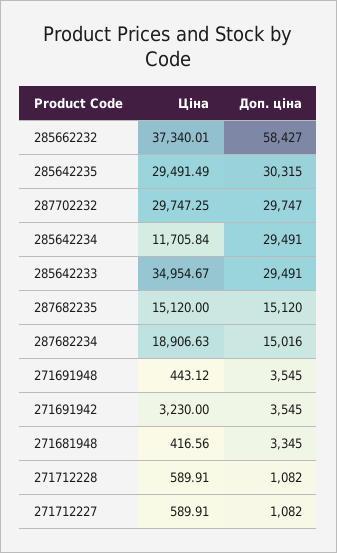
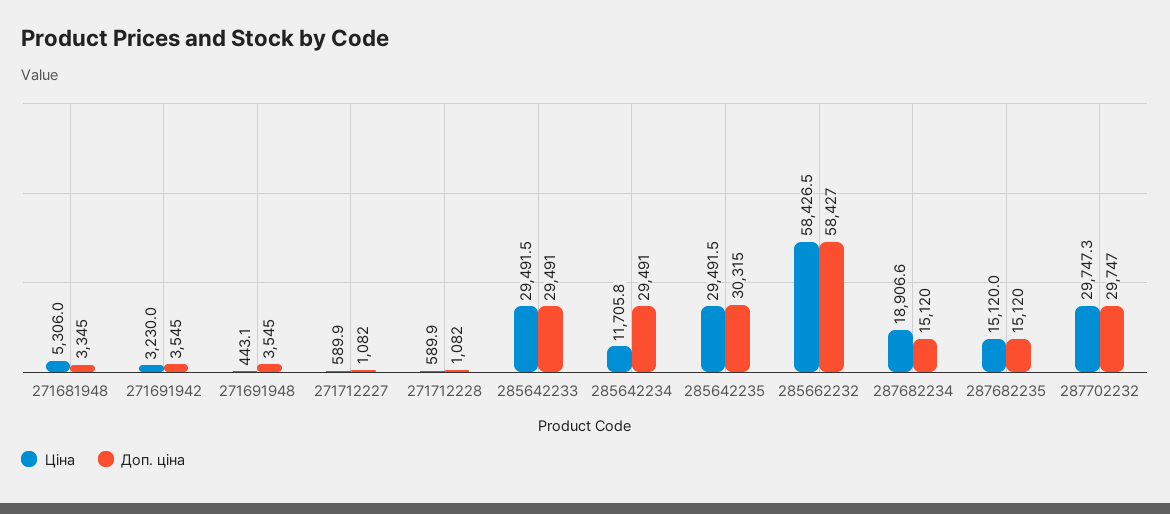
Ціна, 285662232: 37340.01 -> 58426.5
Ціна, 285642233: 34954.67 -> 29491.5
Доп. ціна, 287682234: 15016 -> 15120
Ціна, 271681948: 416.56 -> 5306

